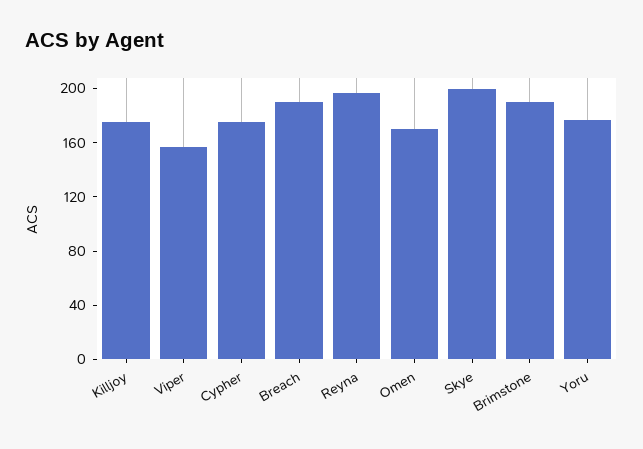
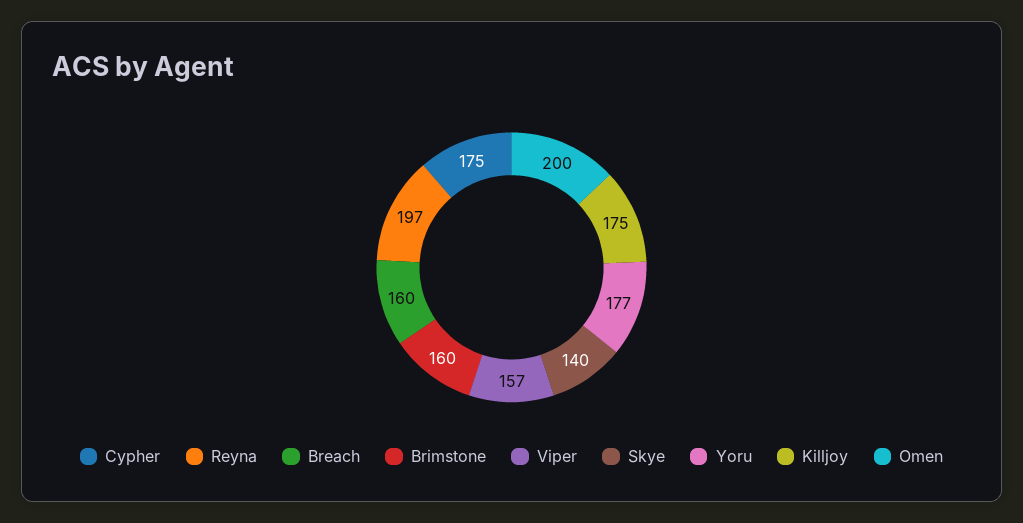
Breach: 190 -> 160
Omen: 170 -> 200
Skye: 200 -> 140
Brimstone: 190 -> 160

